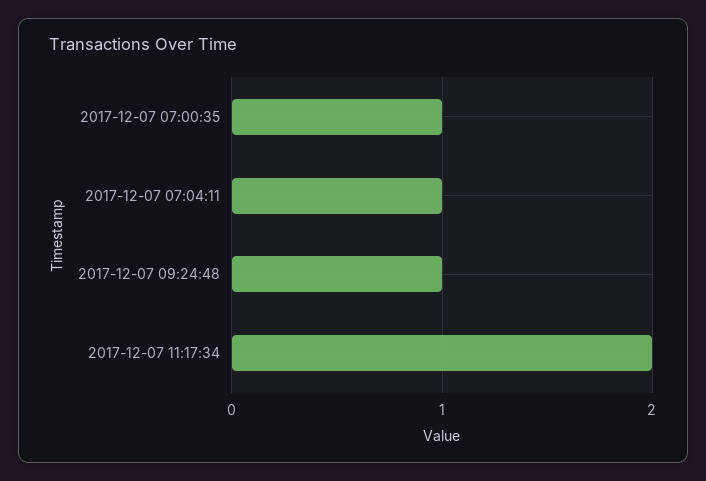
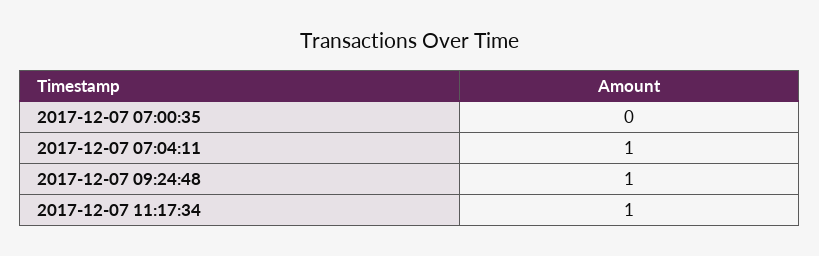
2017-12-07 07:00:35: 1 -> 0
2017-12-07 11:17:34: 2 -> 1

